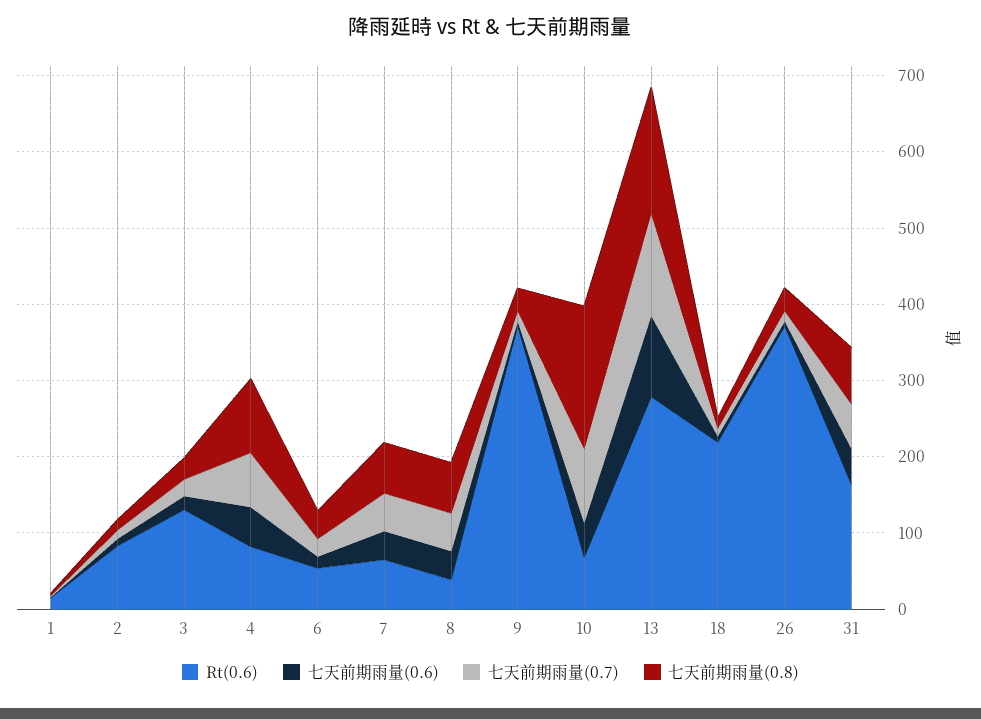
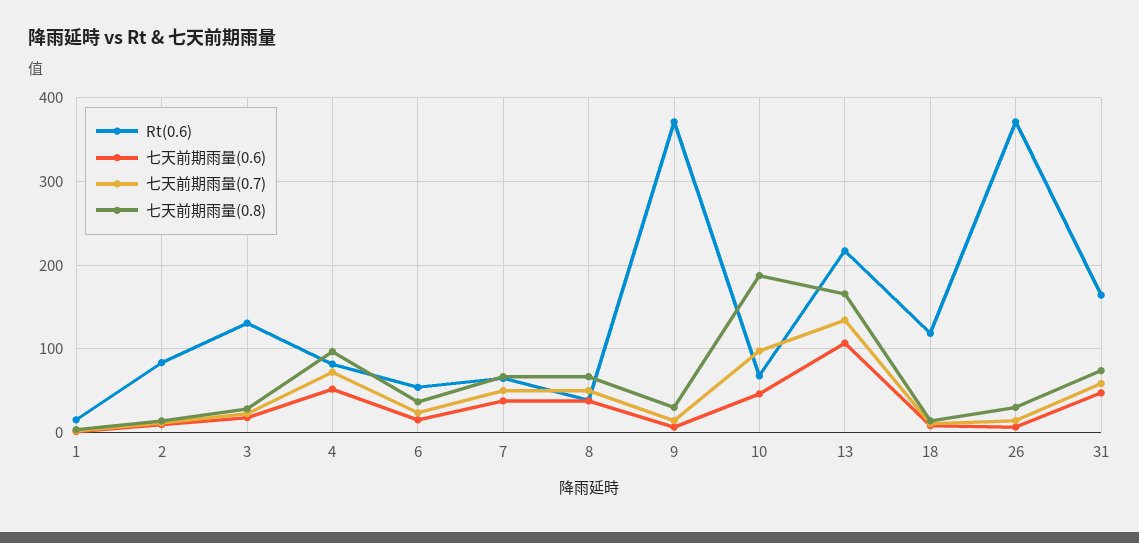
Rt(0.6), 13: 280 -> 220
Rt(0.6), 18: 220 -> 120

